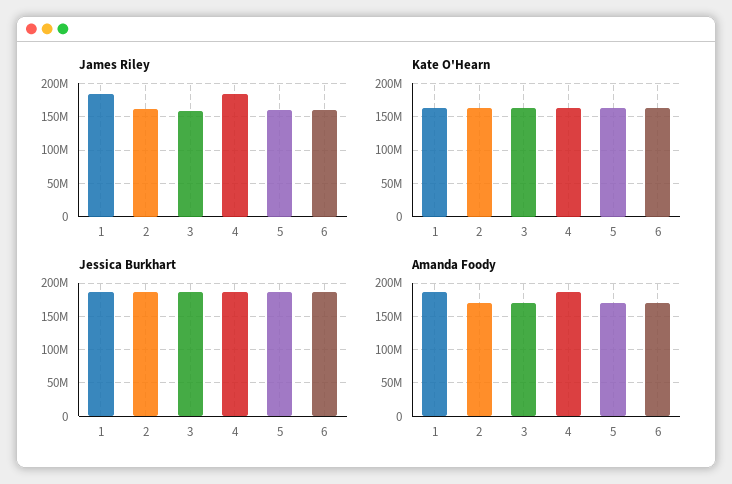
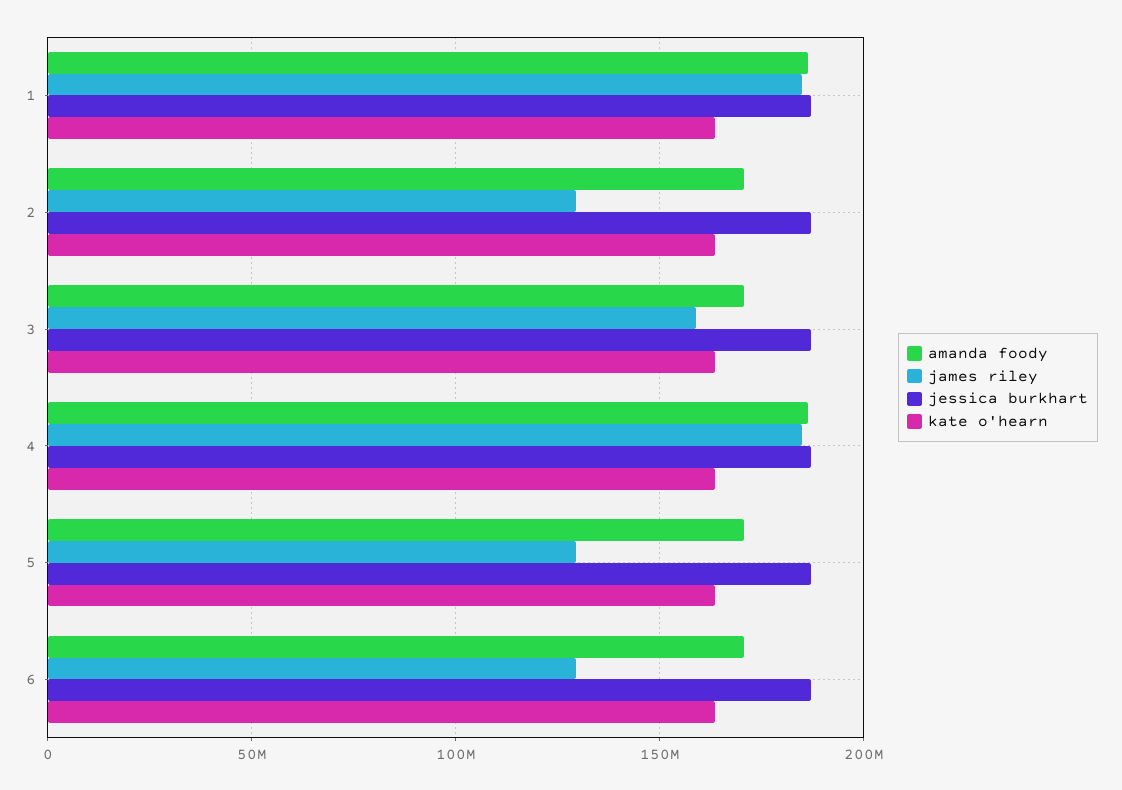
James Riley, 2: 160000000 -> 130000000
James Riley, 5: 160000000 -> 130000000
James Riley, 6: 160000000 -> 130000000

